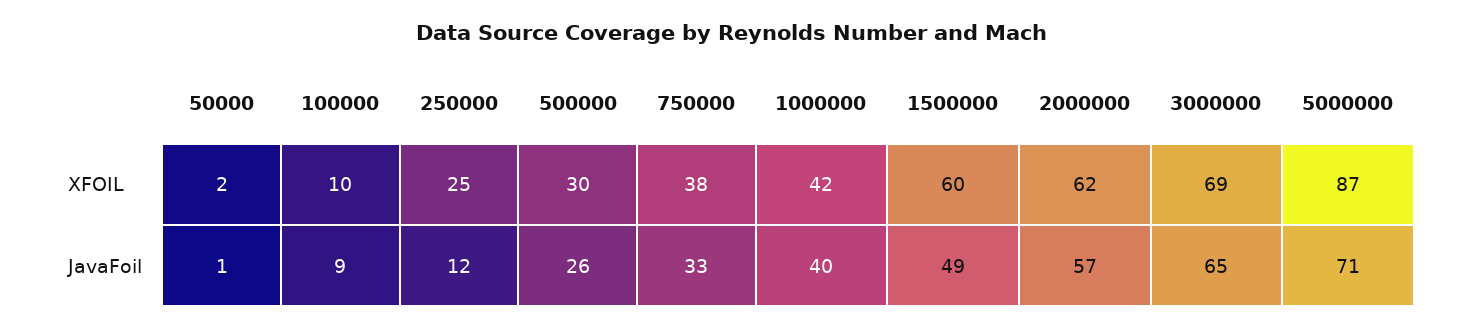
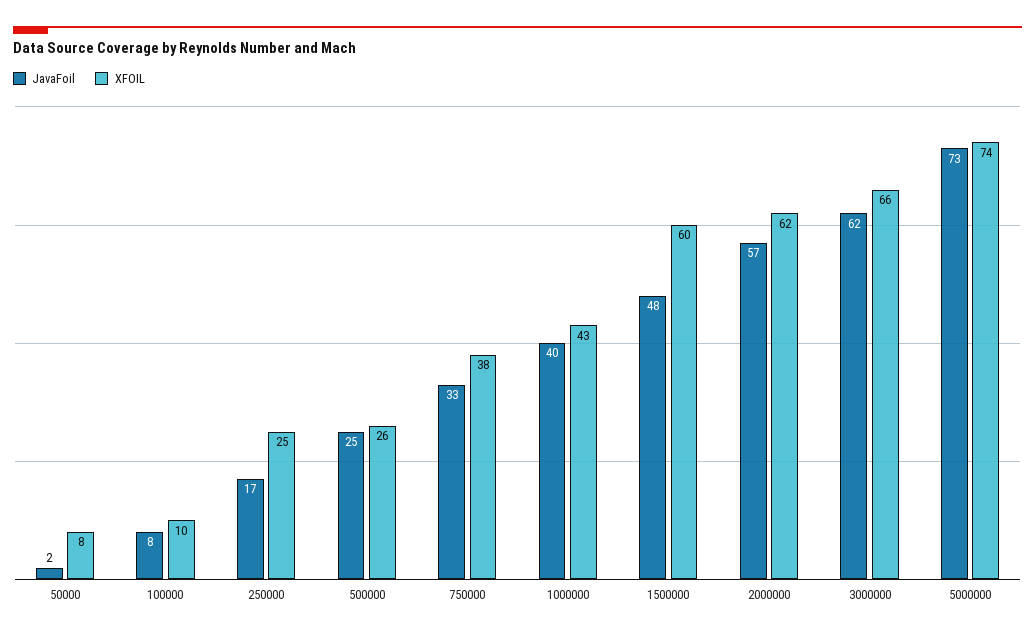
XFOIL, 50000: 2 -> 8
XFOIL, 500000: 30 -> 26
XFOIL, 1000000: 42 -> 43
XFOIL, 3000000: 69 -> 66
XFOIL, 5000000: 87 -> 74
JavaFoil, 50000: 1 -> 2
JavaFoil, 100000: 9 -> 8
JavaFoil, 250000: 12 -> 17
JavaFoil, 500000: 26 -> 25
JavaFoil, 1500000: 49 -> 48
JavaFoil, 3000000: 65 -> 62
JavaFoil, 5000000: 71 -> 73

